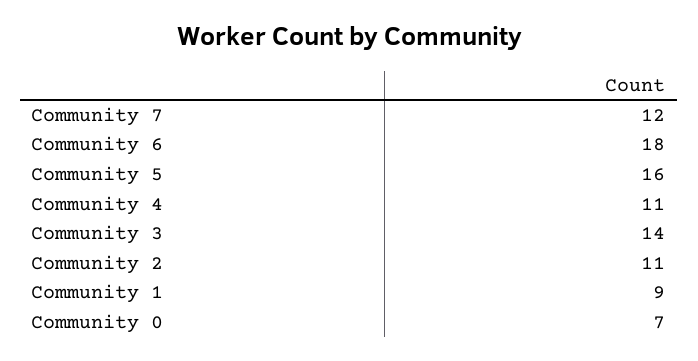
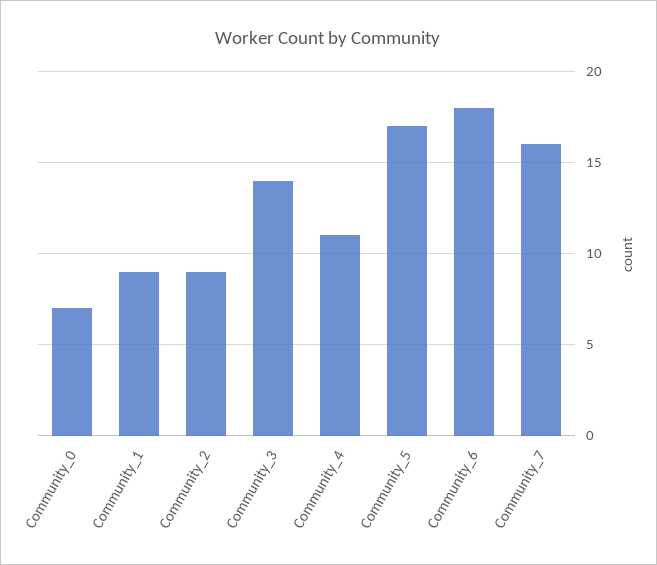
Community 7: 12 -> 16
Community 5: 16 -> 17
Community 2: 11 -> 9

